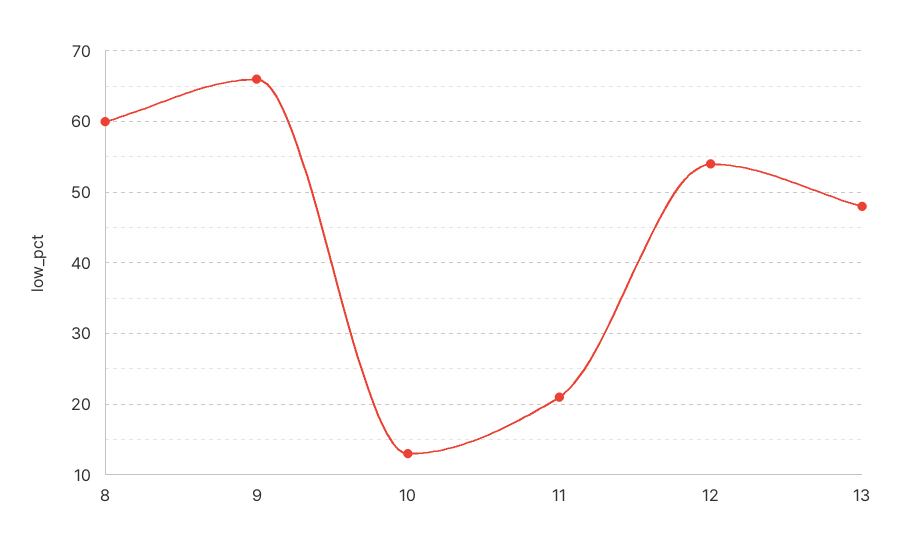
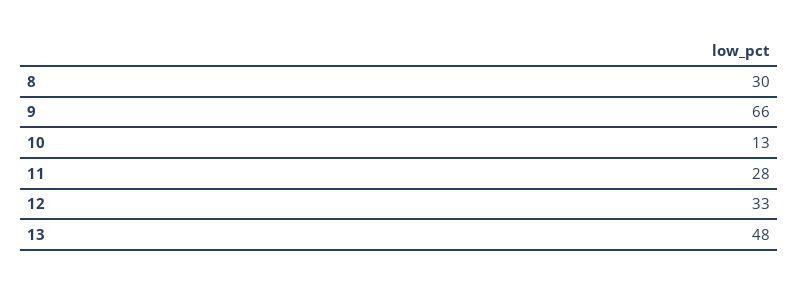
8: 60 -> 30
11: 21 -> 28
12: 54 -> 33

